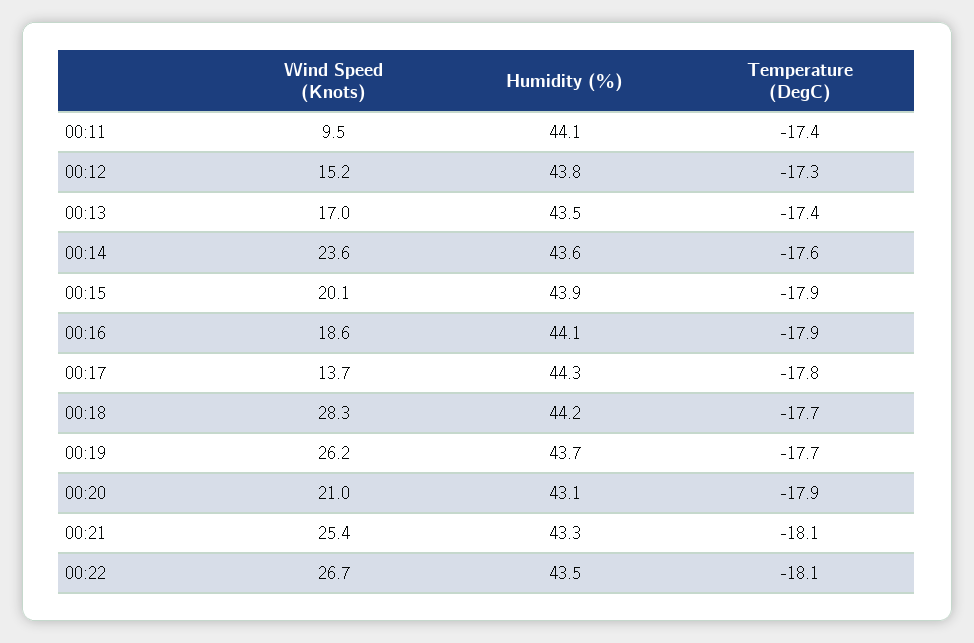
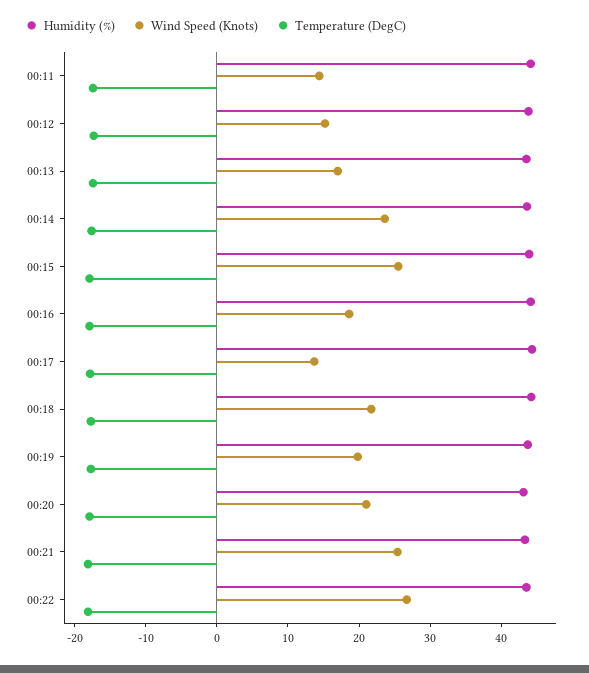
Wind Speed (Knots), 00:11: 9.5 -> 14
Wind Speed (Knots), 00:15: 20.1 -> 26
Wind Speed (Knots), 00:18: 28.3 -> 22
Wind Speed (Knots), 00:19: 26.2 -> 20

